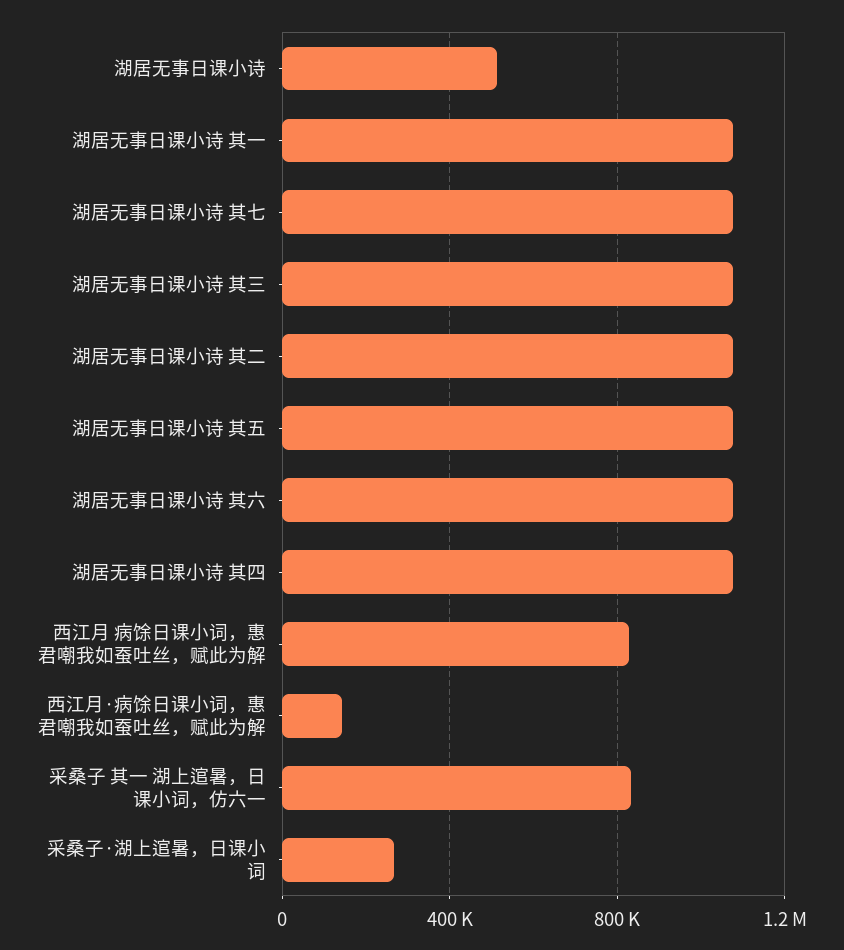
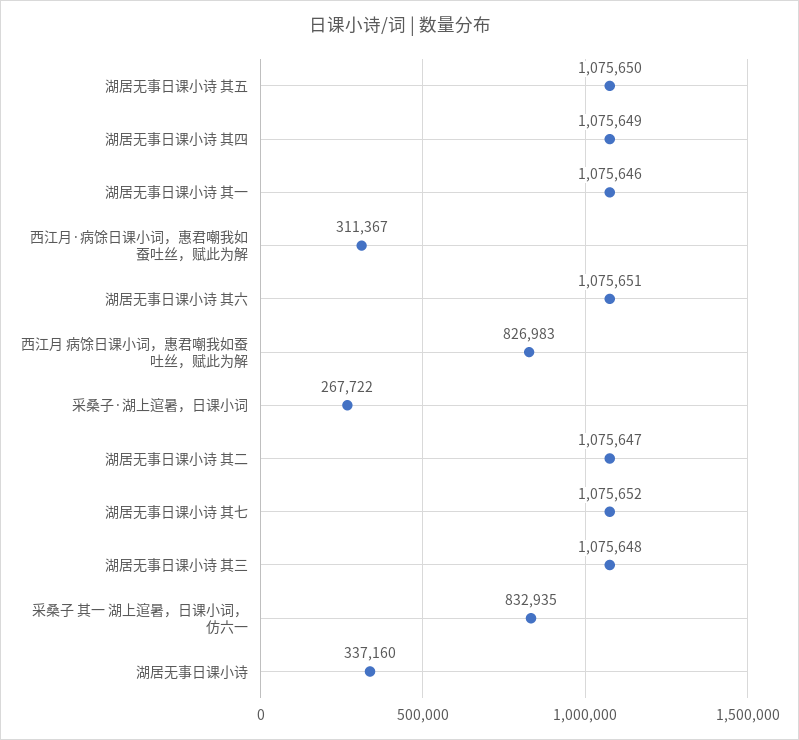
湖居无事日课小诗: 500000 -> 337160
西江月·病馀日课小词，惠君嘲我如蚕吐丝，赋此为解: 150000 -> 311367

